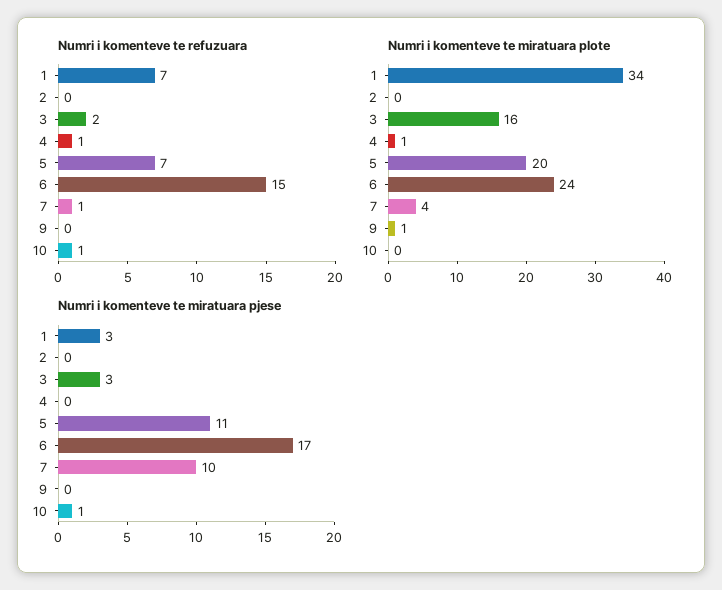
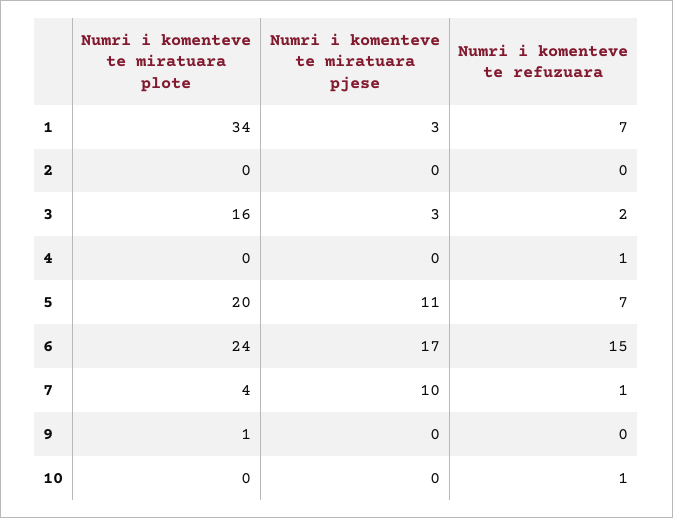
Numri i komenteve te miratuara plote, 4: 1 -> 0
Numri i komenteve te miratuara pjese, 10: 1 -> 0

